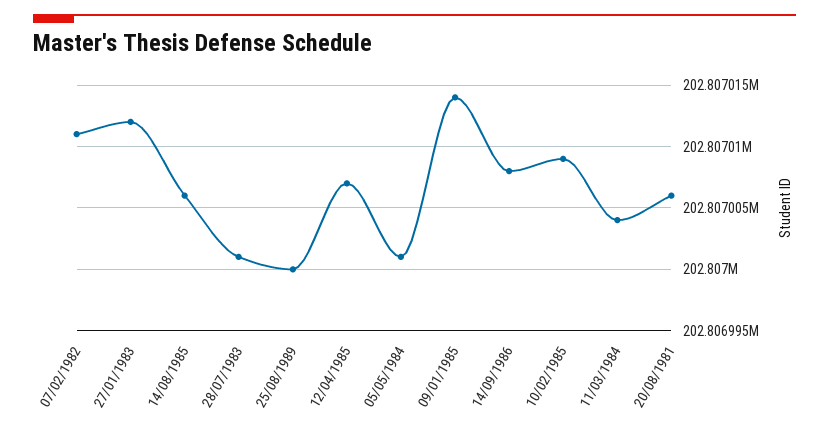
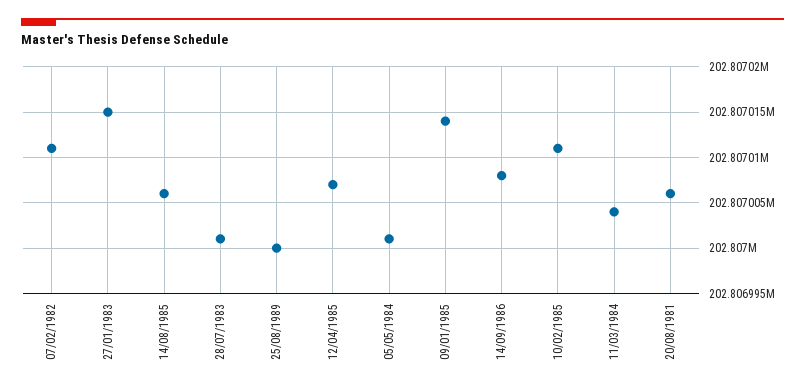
27/01/1983: 202807012 -> 202807015
10/02/1985: 202807009 -> 202807011

